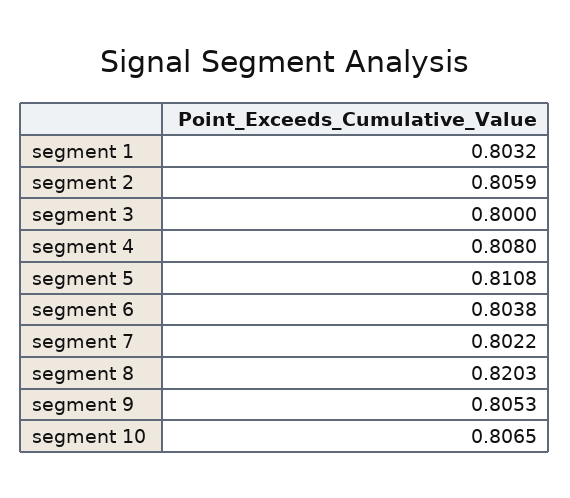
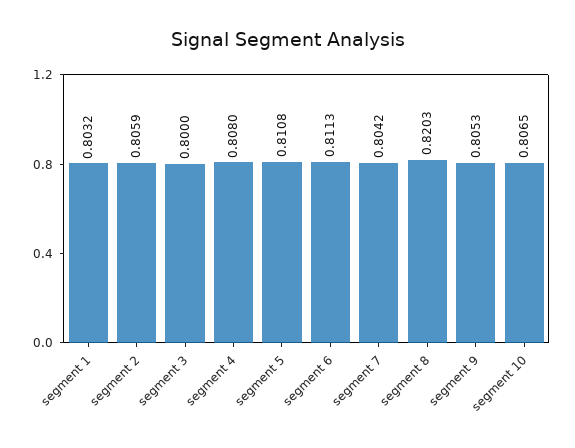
segment 6: 0.8038 -> 0.8113
segment 7: 0.8022 -> 0.8042

